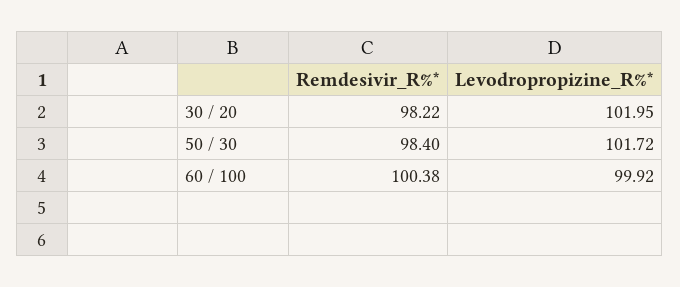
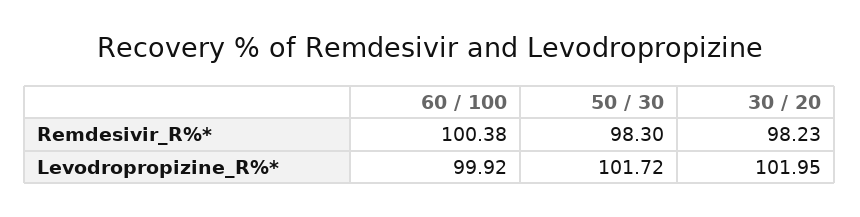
Remdesivir_R%*, 30 / 20: 98.22 -> 98.23
Remdesivir_R%*, 50 / 30: 98.4 -> 98.3

